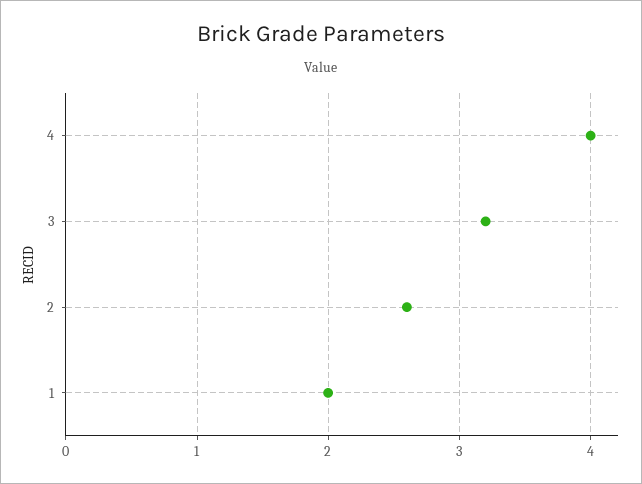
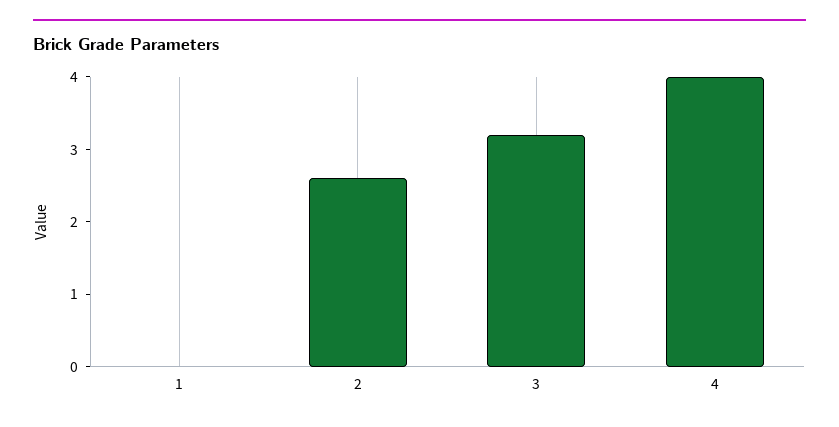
1: 2 -> 0

